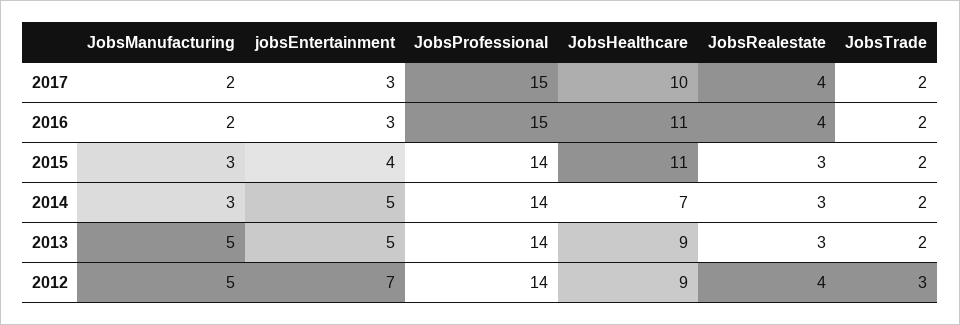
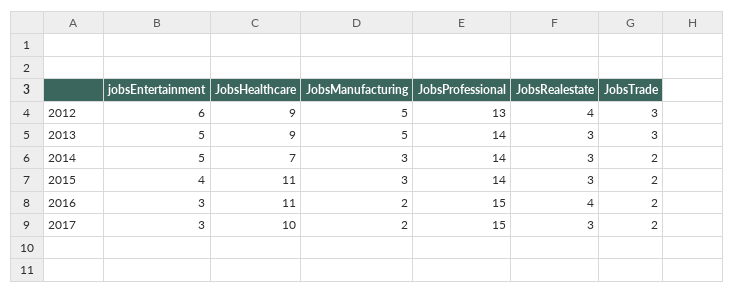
JobsRealestate, 2017: 4 -> 3
JobsTrade, 2013: 2 -> 3
jobsEntertainment, 2012: 7 -> 6
JobsProfessional, 2012: 14 -> 13

